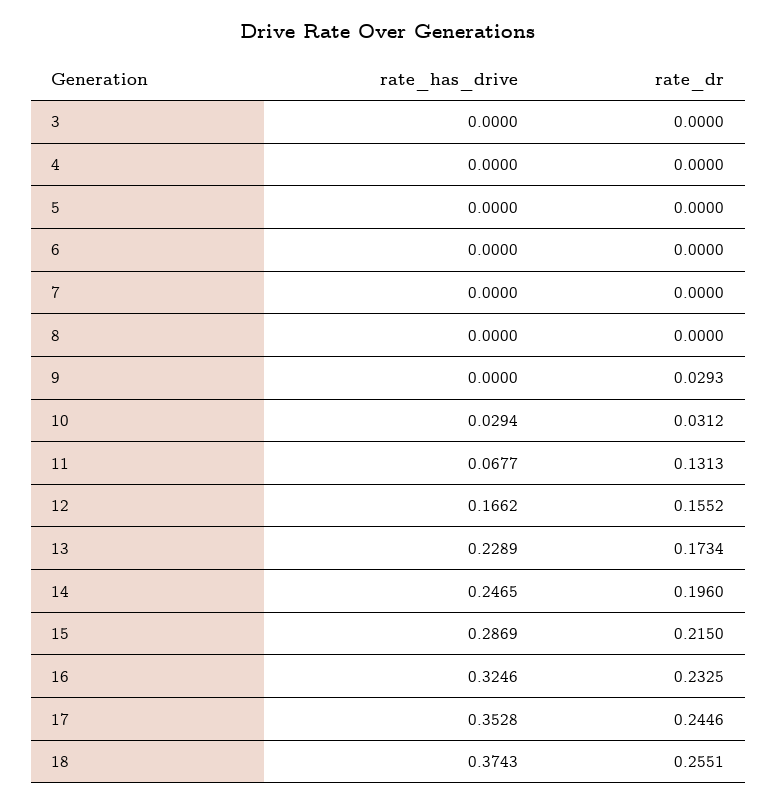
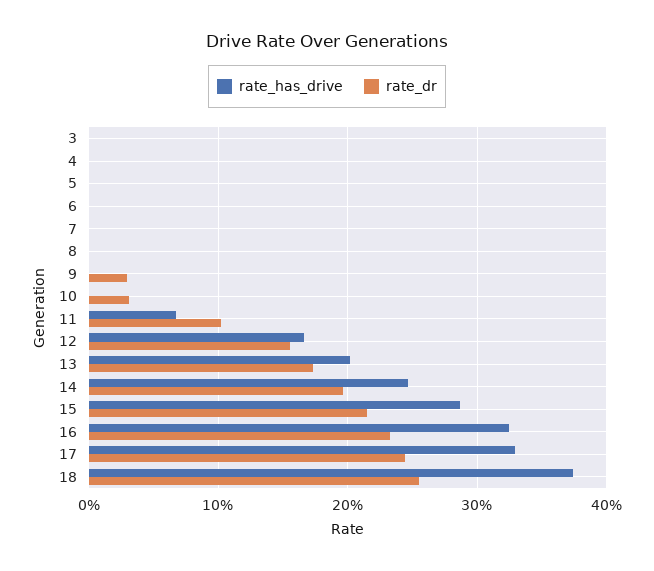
rate_has_drive, 10: 0.0294 -> 0
rate_dr, 11: 0.1313 -> 0.1
rate_has_drive, 13: 0.2289 -> 0.2
rate_has_drive, 17: 0.3528 -> 0.33

